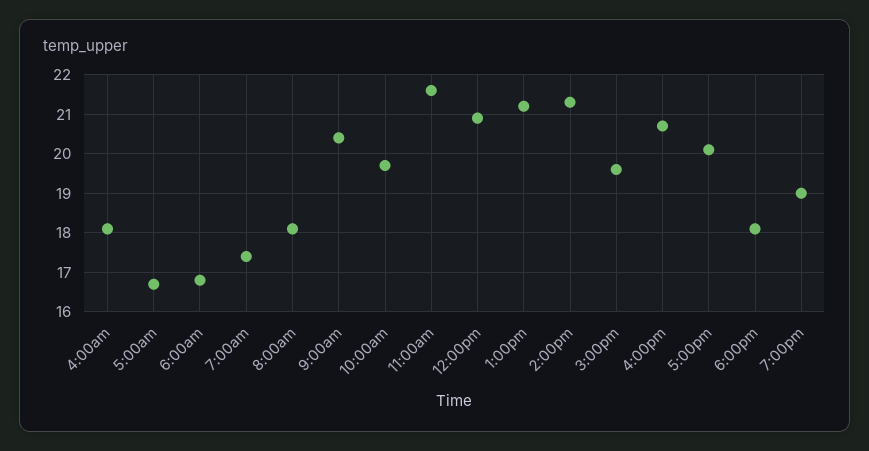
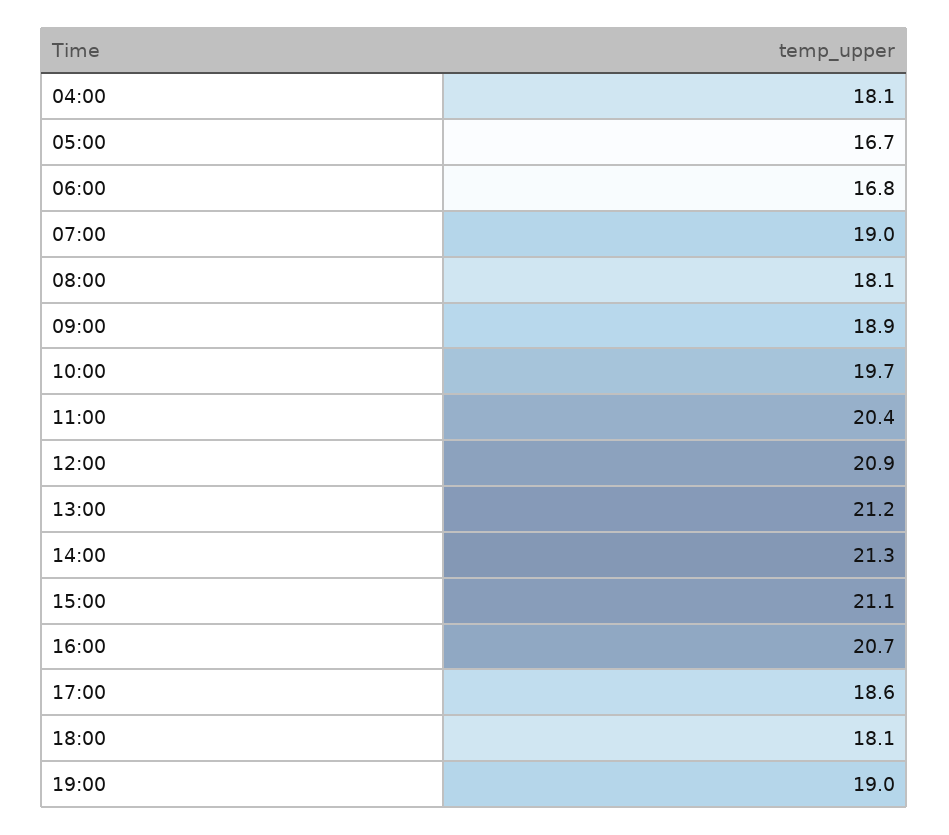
7:00am: 17.5 -> 19
9:00am: 20.5 -> 18.9
11:00am: 21.5 -> 20.4
3:00pm: 19.5 -> 21.1
5:00pm: 20 -> 18.6

